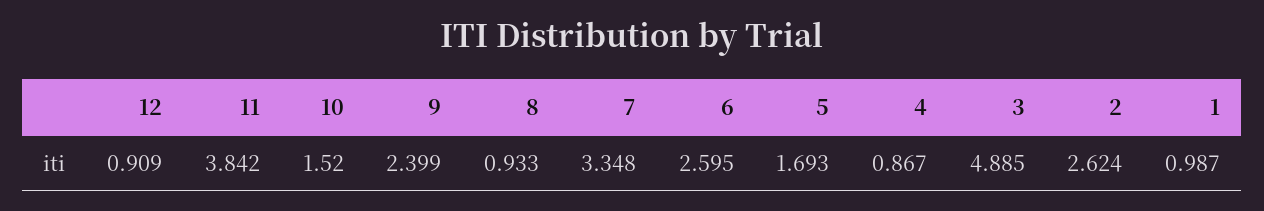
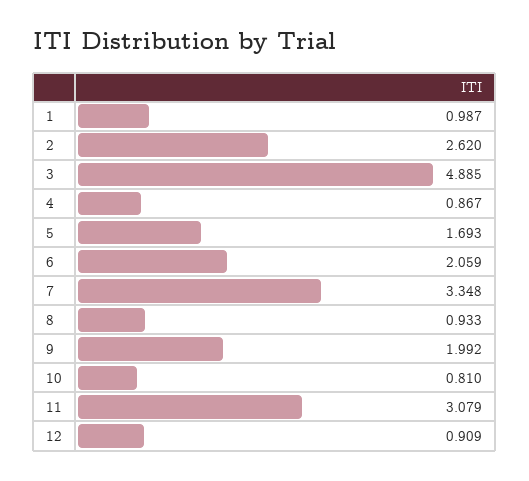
11: 3.842 -> 3.079
10: 1.52 -> 0.81
9: 2.399 -> 1.992
6: 2.595 -> 2.059
2: 2.624 -> 2.62

